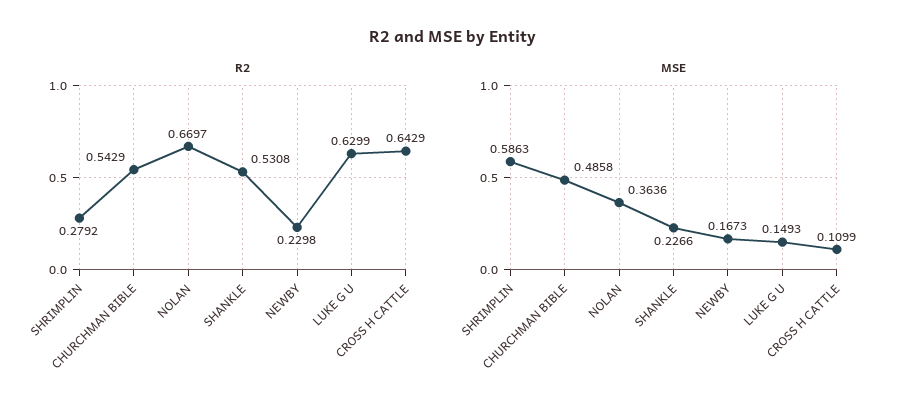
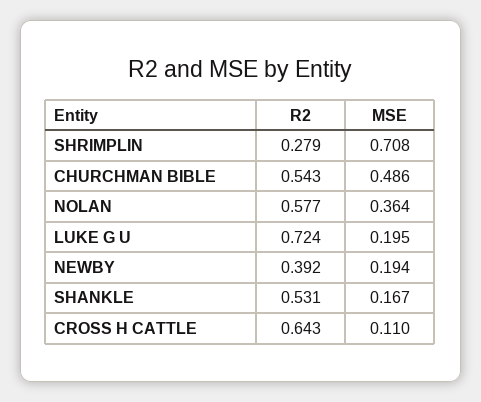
R2, NOLAN: 0.6697 -> 0.577
R2, NEWBY: 0.2298 -> 0.392
R2, LUKE G U: 0.6299 -> 0.724
MSE, SHRIMPLIN: 0.5863 -> 0.708
MSE, SHANKLE: 0.2266 -> 0.167
MSE, NEWBY: 0.1673 -> 0.194
MSE, LUKE G U: 0.1493 -> 0.195

